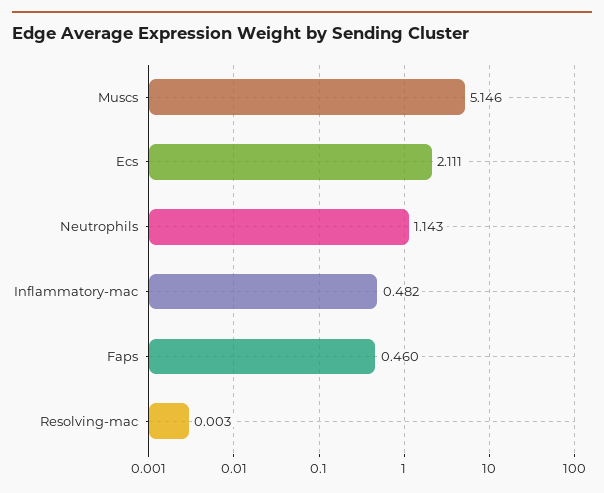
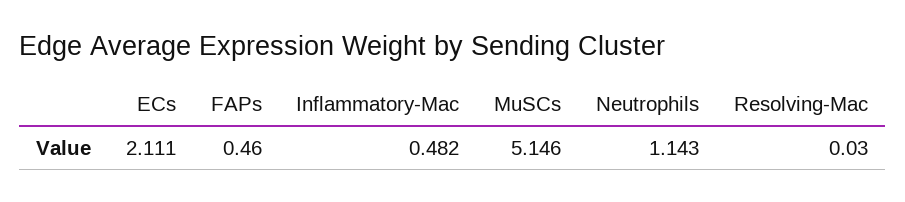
Resolving-mac: 0.003 -> 0.03

